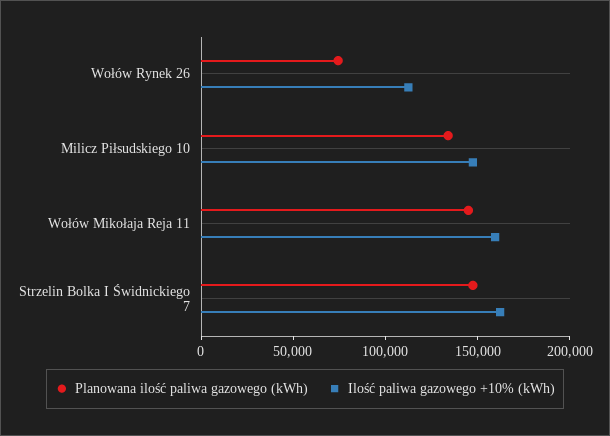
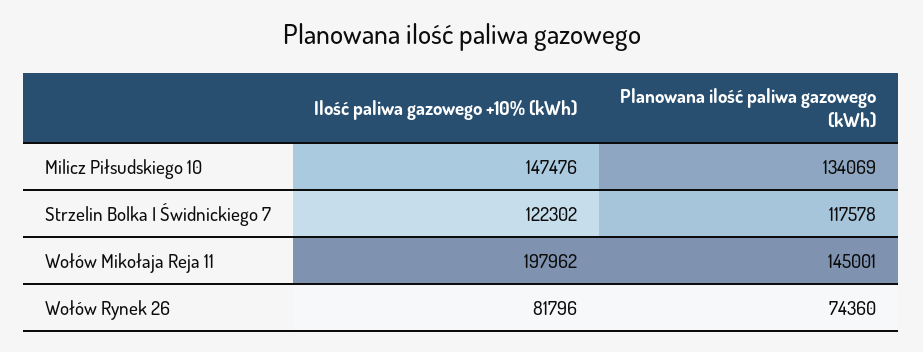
Ilość paliwa gazowego +10% (kWh), Wołów Rynek 26: 110000 -> 81796
Ilość paliwa gazowego +10% (kWh), Wołów Mikołaja Reja 11: 160000 -> 197962
Planowana ilość paliwa gazowego (kWh), Strzelin Bolka I Świdnickiego 7: 150000 -> 117578
Ilość paliwa gazowego +10% (kWh), Strzelin Bolka I Świdnickiego 7: 160000 -> 122302

